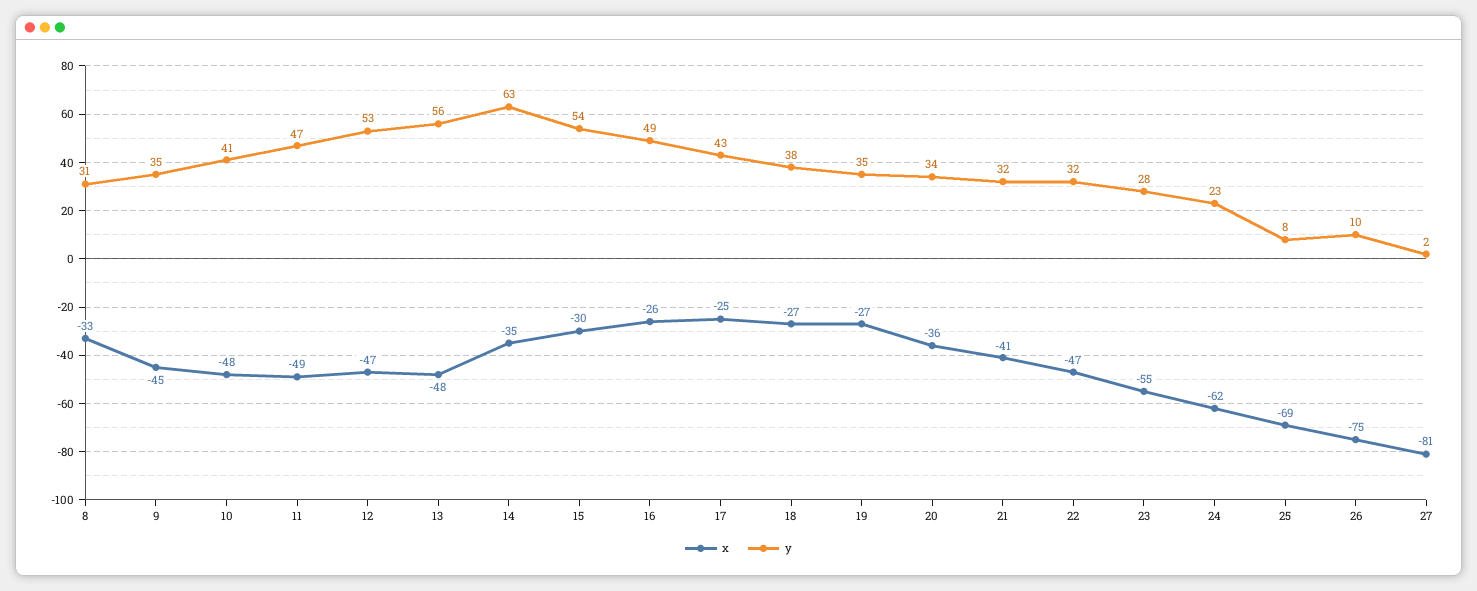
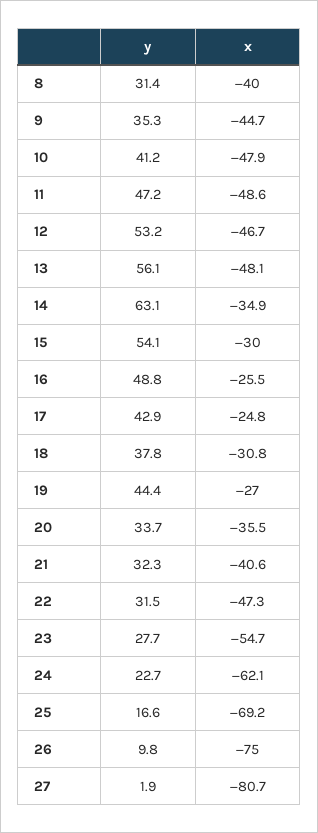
x, 8: -33 -> -40
x, 18: -27 -> -30.8
y, 19: 35 -> 44.4
y, 25: 8 -> 16.6

